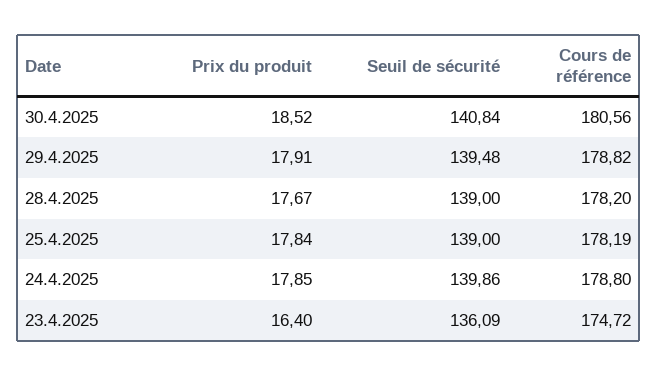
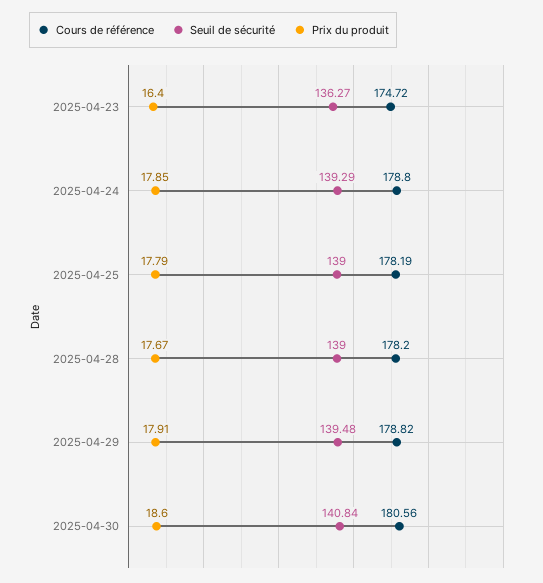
Prix du produit, 30.4.2025: 18.52 -> 18.6
Prix du produit, 25.4.2025: 17.84 -> 17.79
Seuil de sécurité, 24.4.2025: 139.86 -> 139.29
Seuil de sécurité, 23.4.2025: 136.09 -> 136.27

